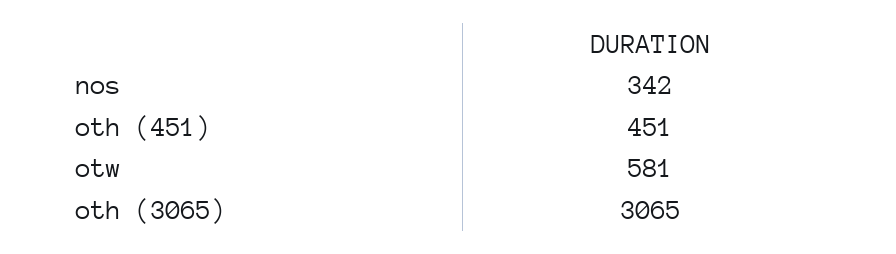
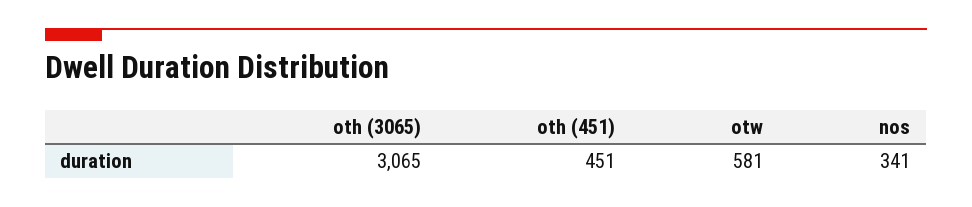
nos: 342 -> 341

